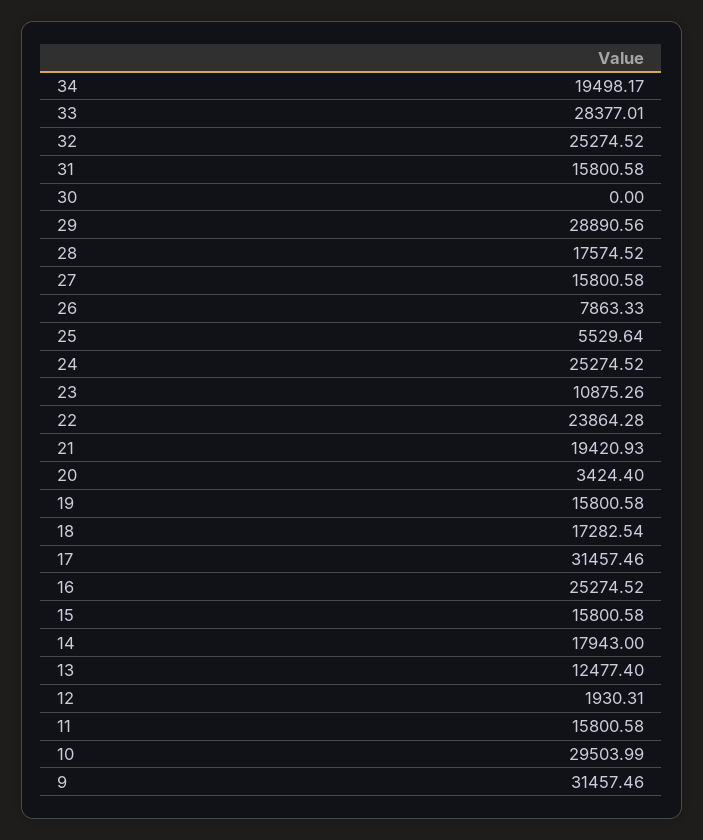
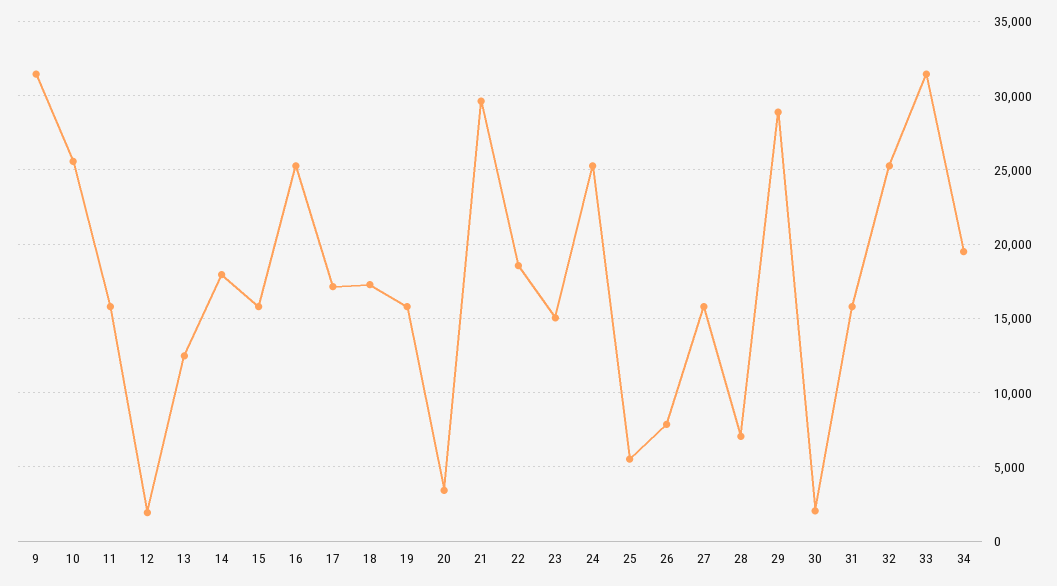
33: 28377.01 -> 31500
30: 0 -> 2000
28: 17574.52 -> 7000
23: 10875.26 -> 15000
22: 23864.28 -> 18500
21: 19420.93 -> 29500
17: 31457.46 -> 17000
10: 29503.99 -> 25500

